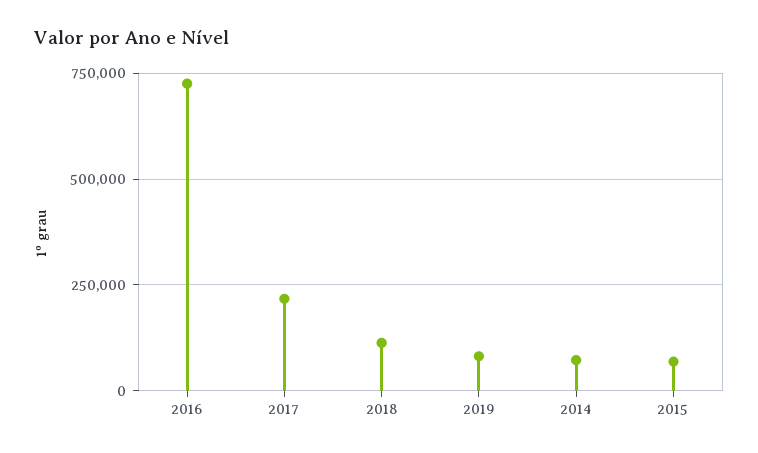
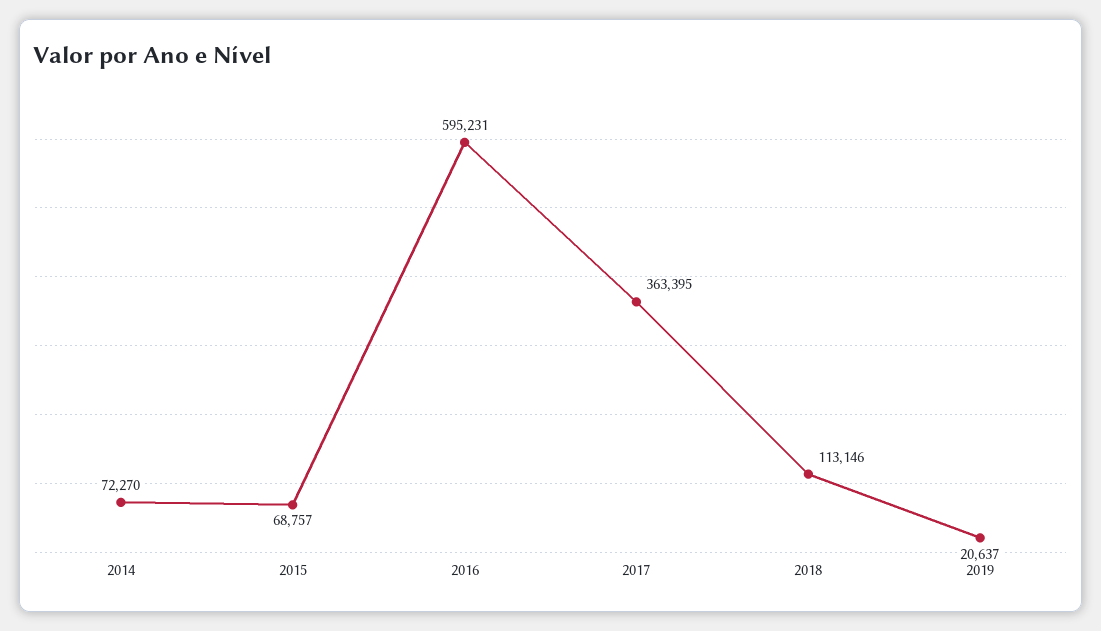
2016: 725000 -> 595231
2017: 225000 -> 363395
2019: 75000 -> 20637

